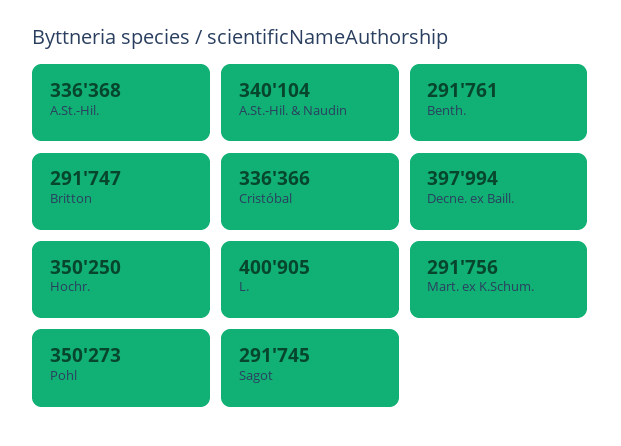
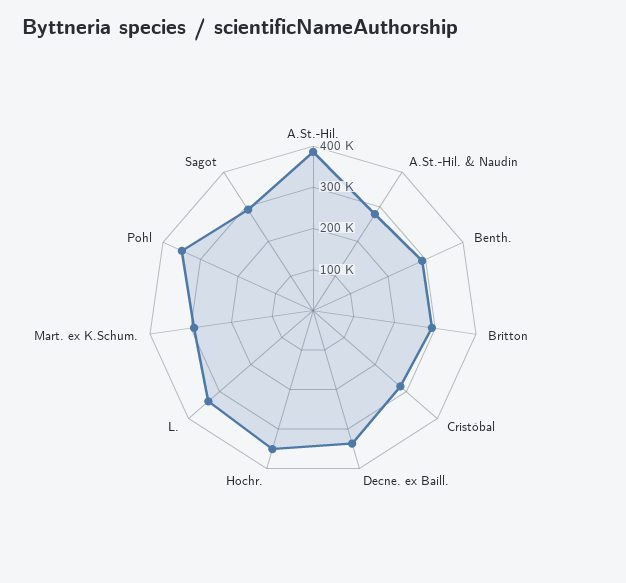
A.St.-Hil.: 336368 -> 380000
A.St.-Hil. & Naudin: 340104 -> 280000
Cristóbal: 336366 -> 280000
Decne. ex Baill.: 397994 -> 340000
L.: 400905 -> 340000

